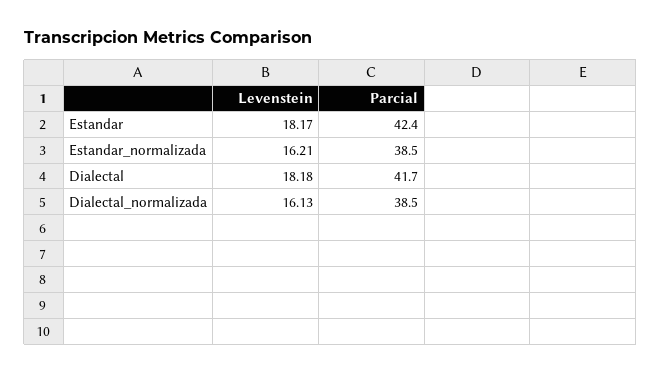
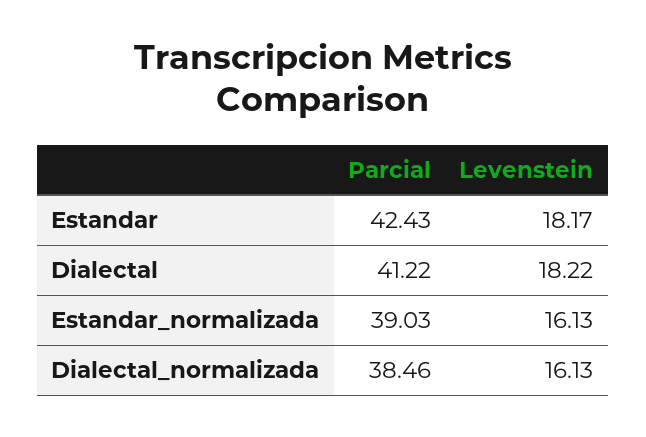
Levenstein, Estandar_normalizada: 16.21 -> 16.13
Parcial, Estandar_normalizada: 38.5 -> 39.03
Levenstein, Dialectal: 18.18 -> 18.22
Parcial, Dialectal: 41.7 -> 41.22

